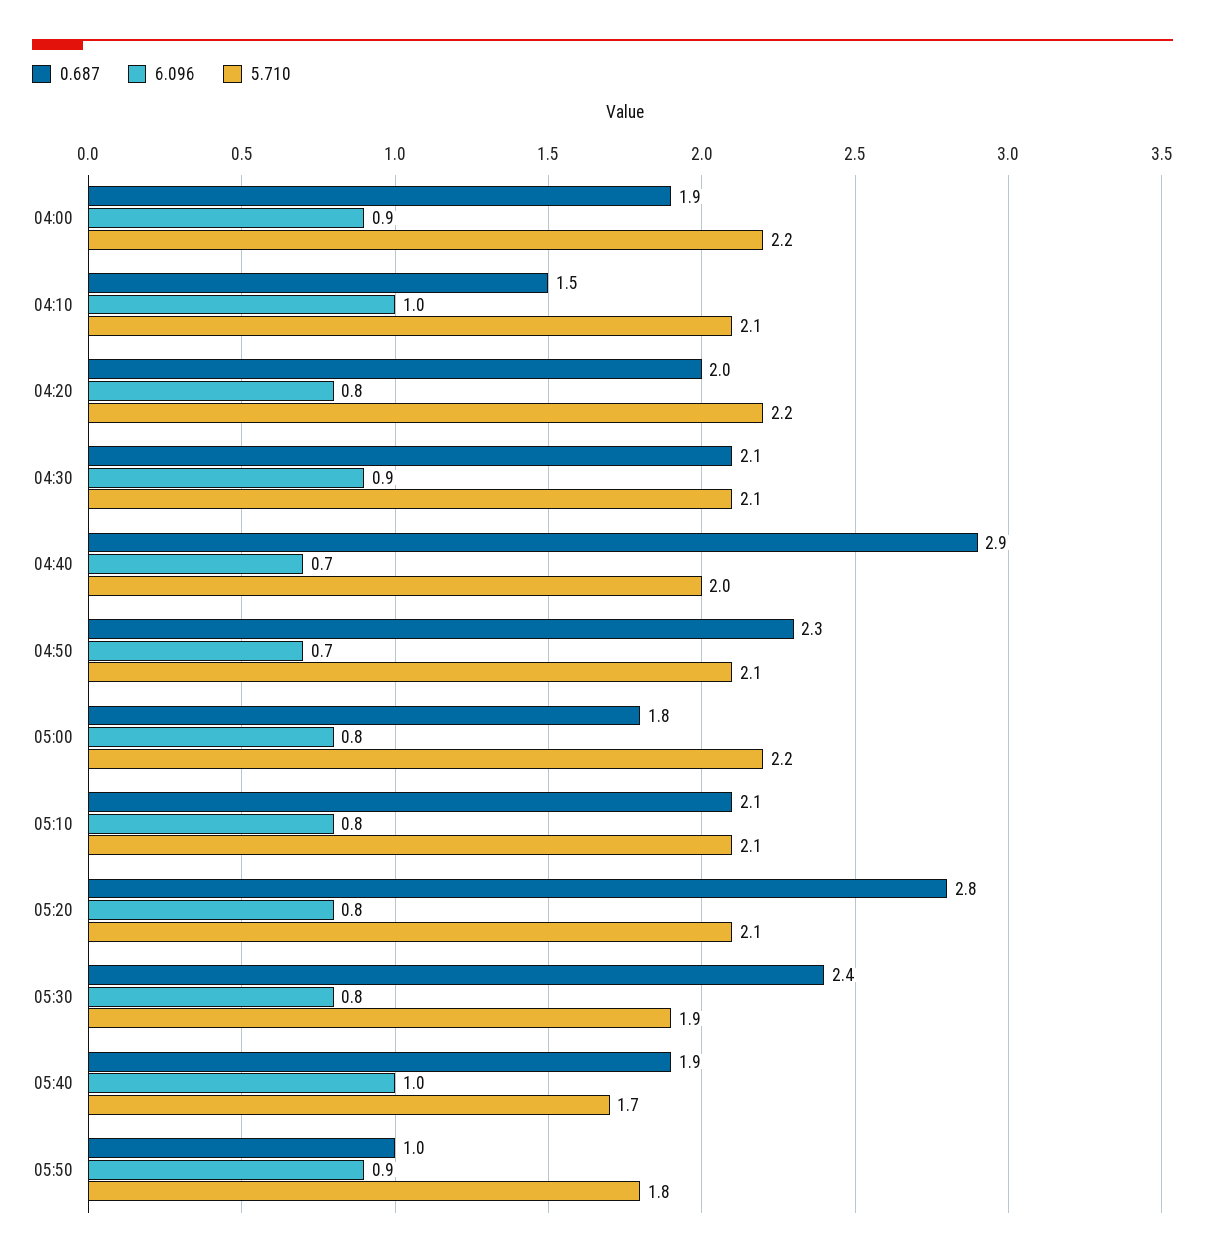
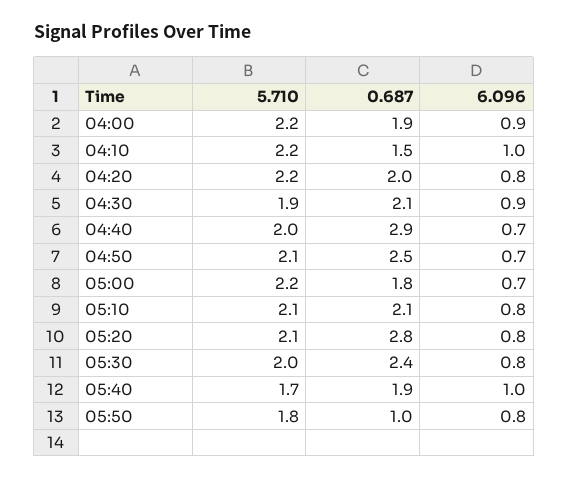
5.710, 04:10: 2.1 -> 2.2
5.710, 04:30: 2.1 -> 1.9
0.687, 04:50: 2.3 -> 2.5
6.096, 05:00: 0.8 -> 0.7
5.710, 05:30: 1.9 -> 2
6.096, 05:50: 0.9 -> 0.8

